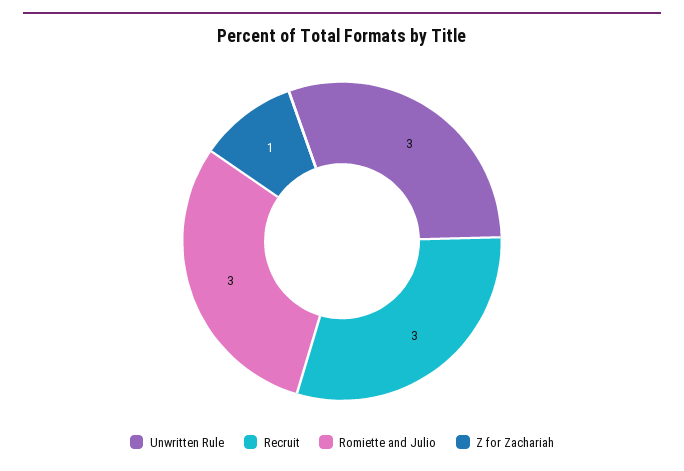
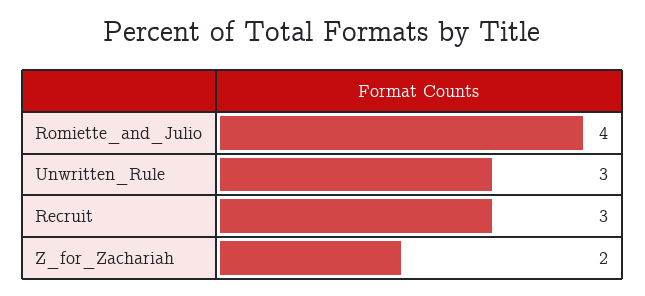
Romiette and Julio: 3 -> 4
Z for Zachariah: 1 -> 2

